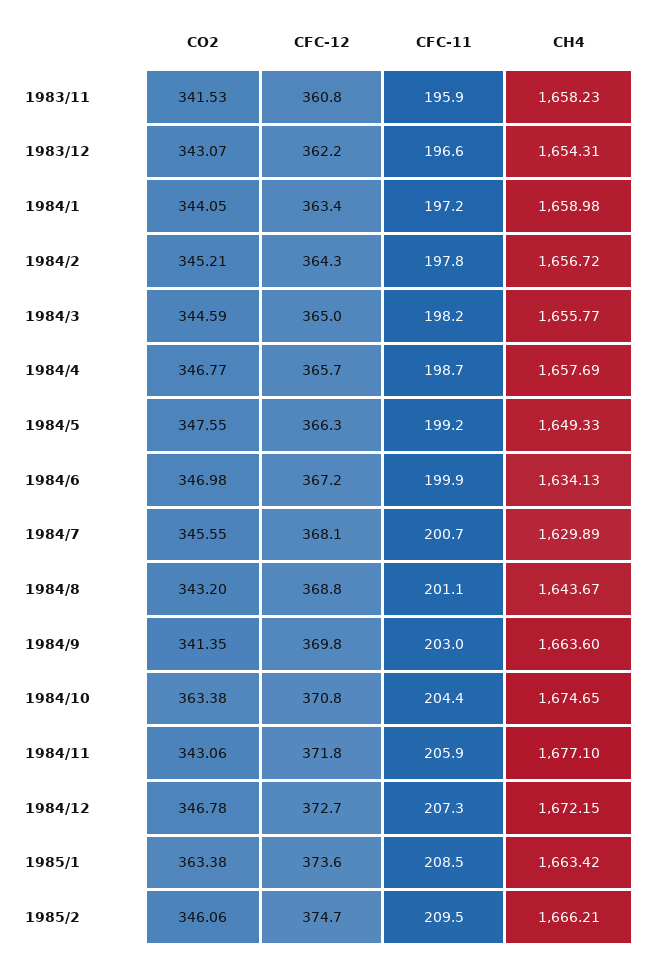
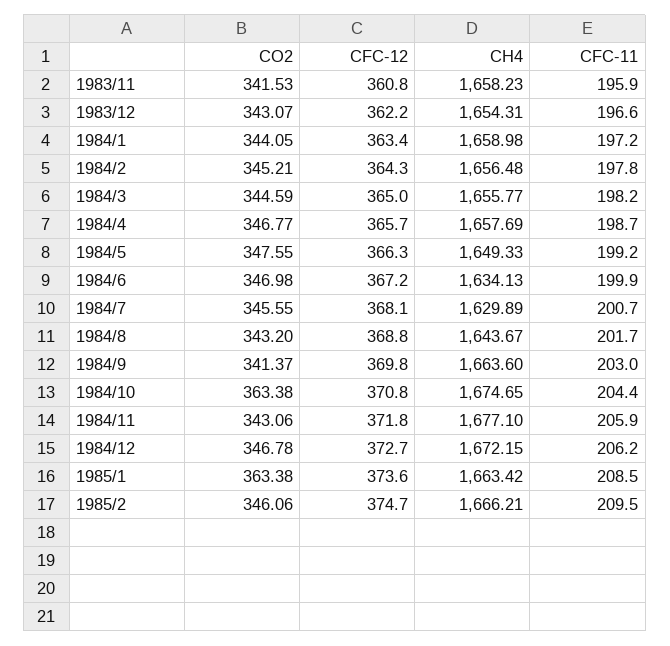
CH4, 1984/2: 1656.72 -> 1656.48
CFC-11, 1984/8: 201.1 -> 201.7
CO2, 1984/9: 341.35 -> 341.37
CFC-11, 1984/12: 207.3 -> 206.2

